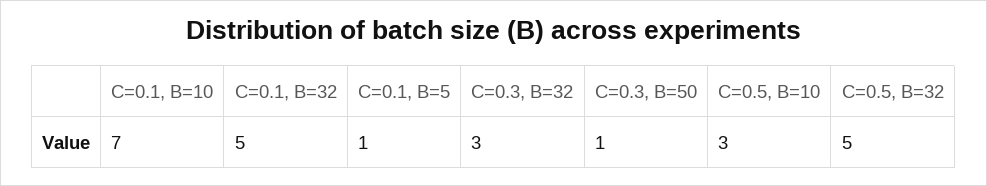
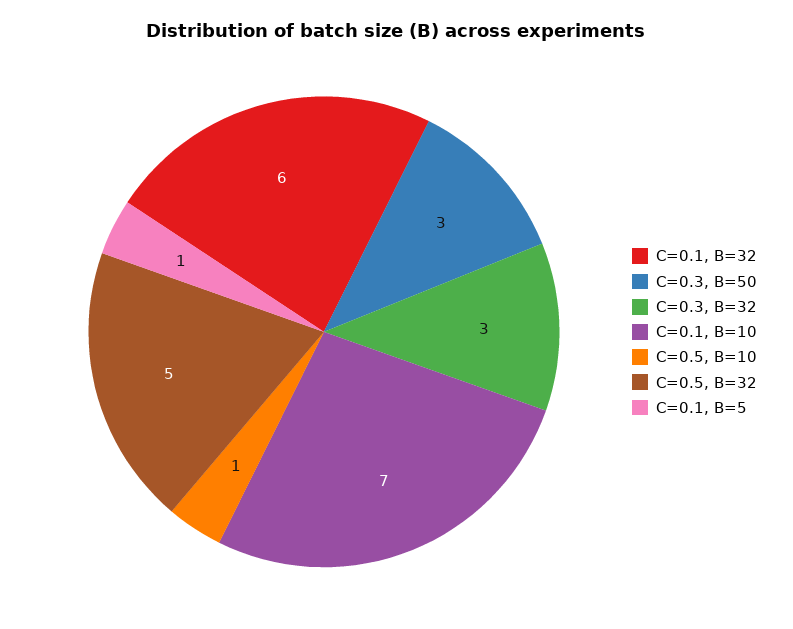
C=0.1, B=32: 5 -> 6
C=0.3, B=50: 1 -> 3
C=0.5, B=10: 3 -> 1

